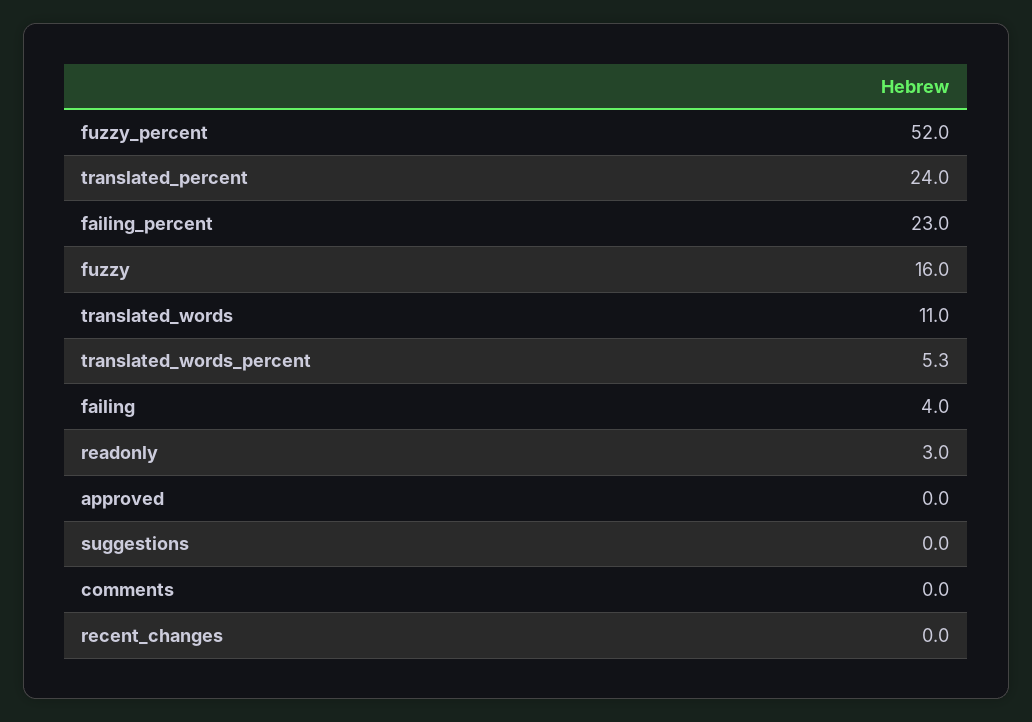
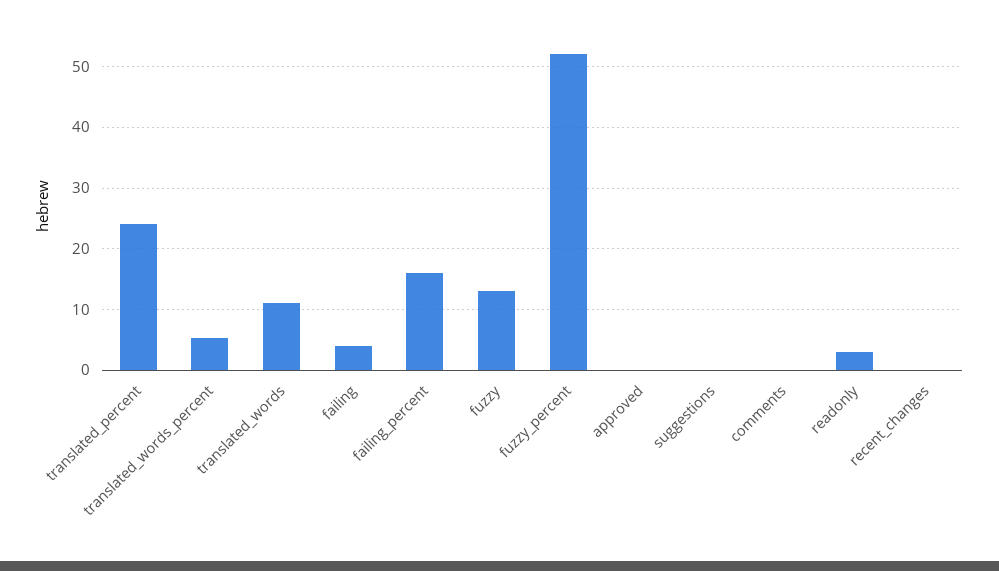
failing_percent: 23 -> 16
fuzzy: 16 -> 13

